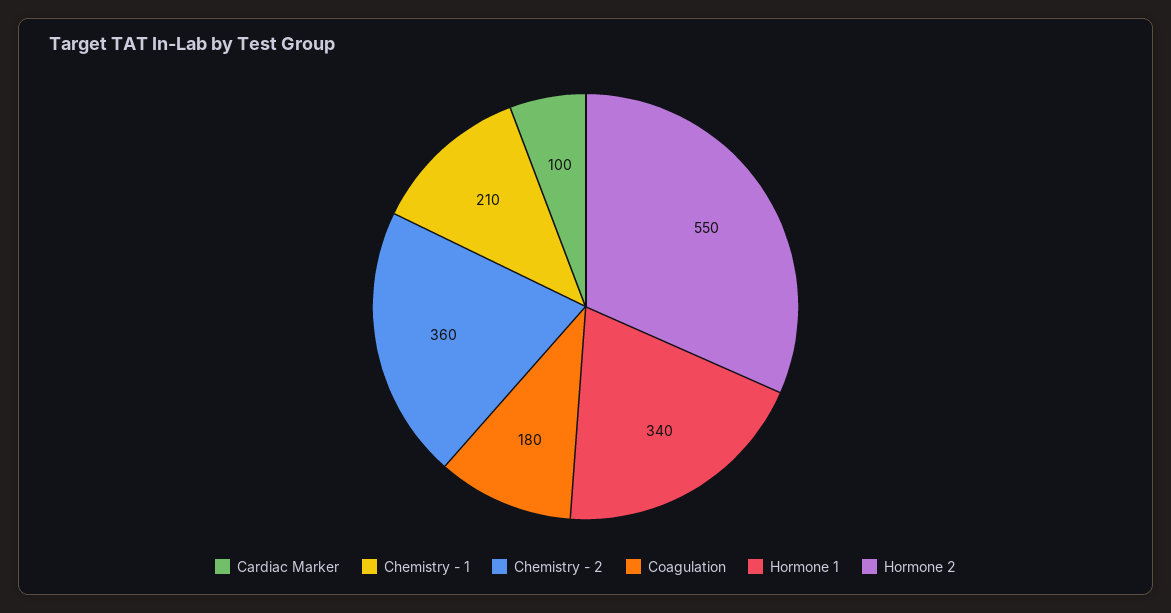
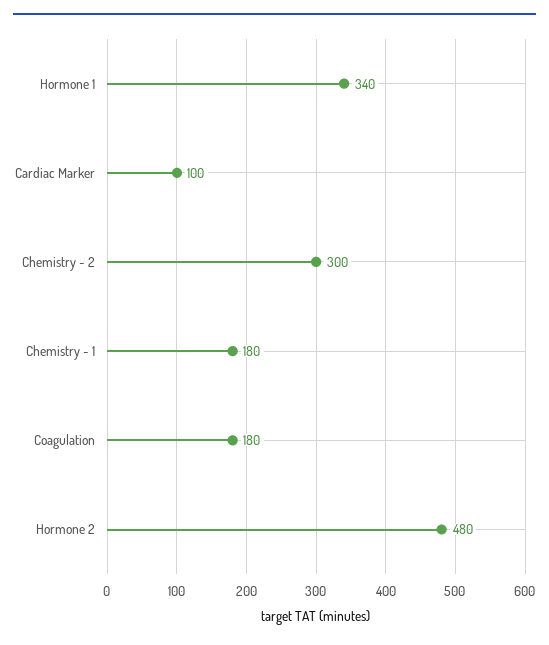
Chemistry - 1: 210 -> 180
Chemistry - 2: 360 -> 300
Hormone 2: 550 -> 480

